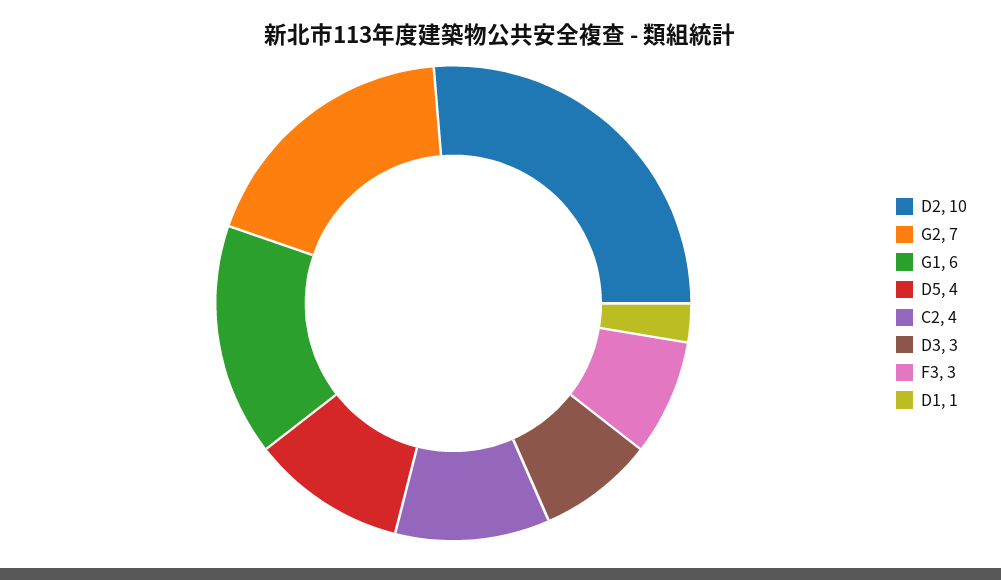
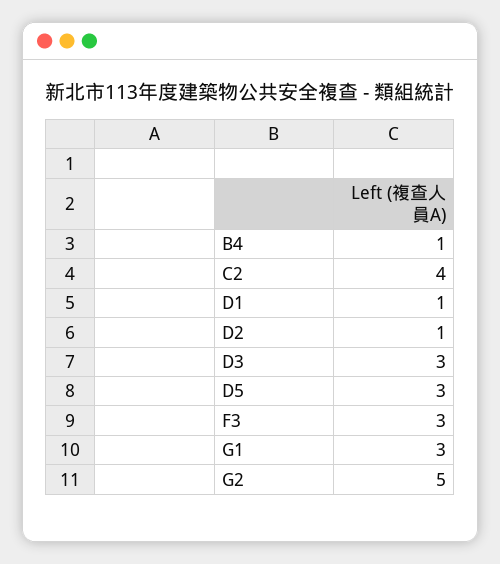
D2: 10 -> 1
G2: 7 -> 5
G1: 6 -> 3
D5: 4 -> 3
B4: none -> 1

